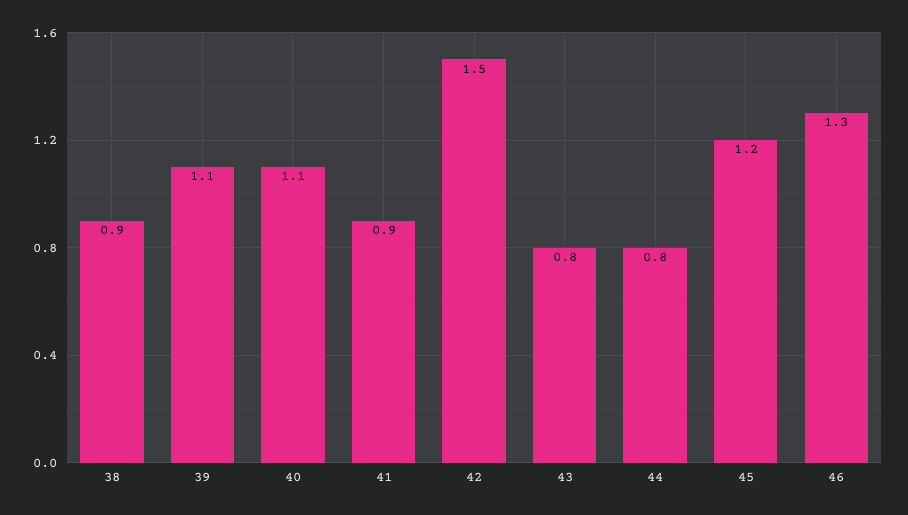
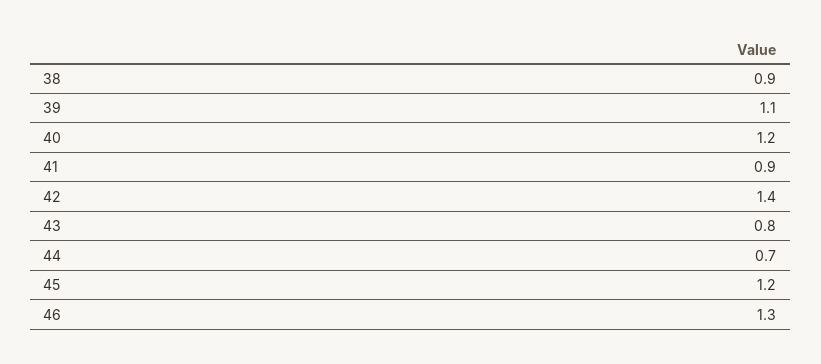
40: 1.1 -> 1.2
42: 1.5 -> 1.4
44: 0.8 -> 0.7

